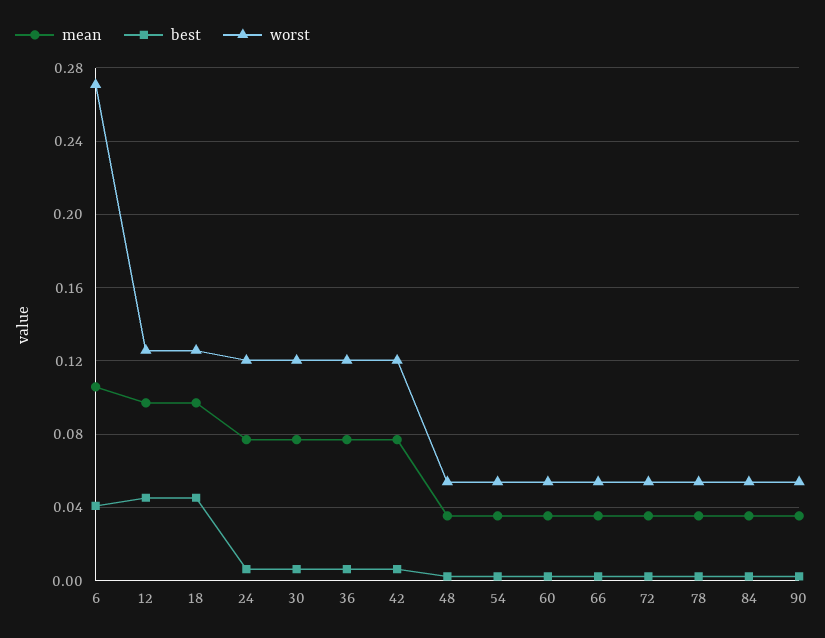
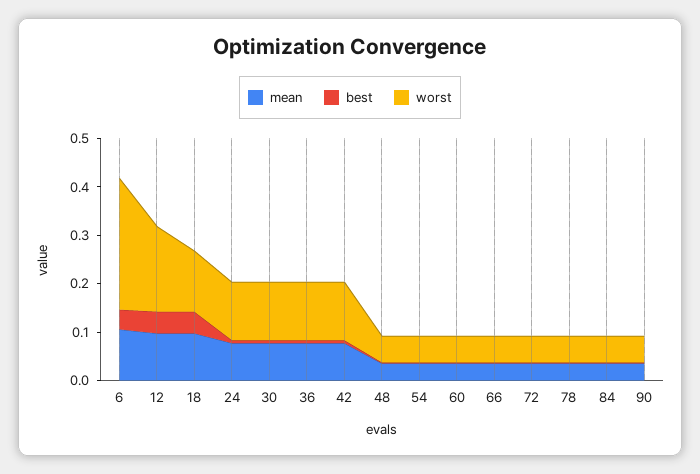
worst, 12: 0.125 -> 0.18

